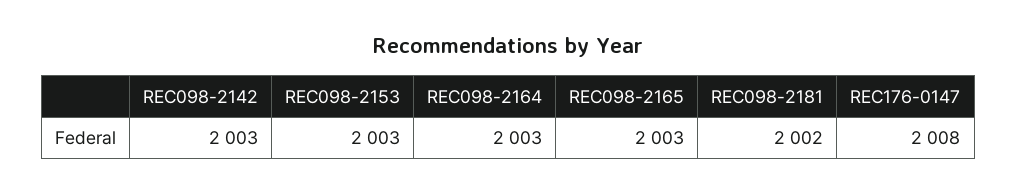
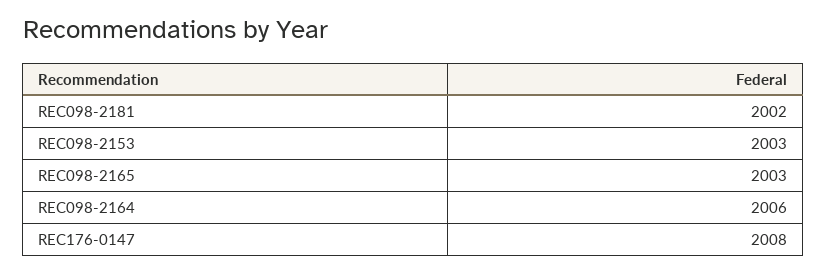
REC098-2142: 2003 -> none
REC098-2164: 2003 -> 2006

